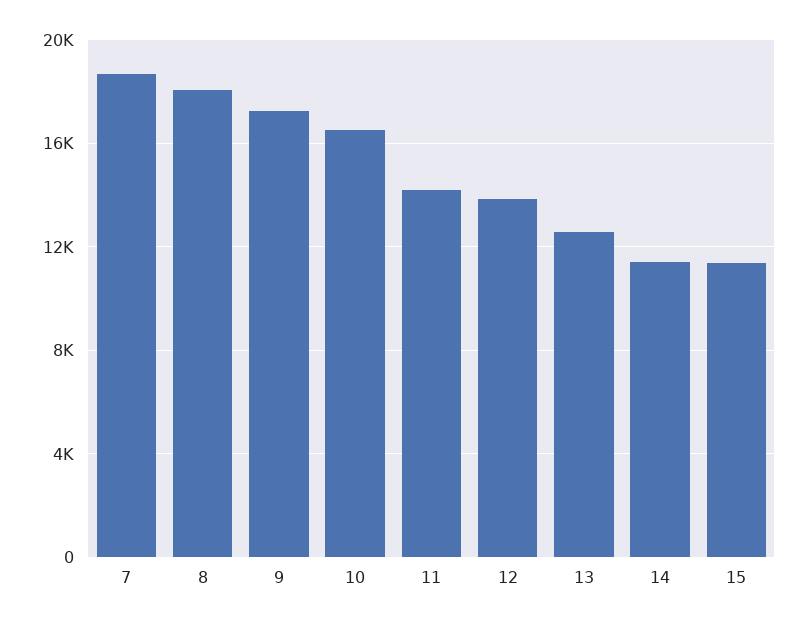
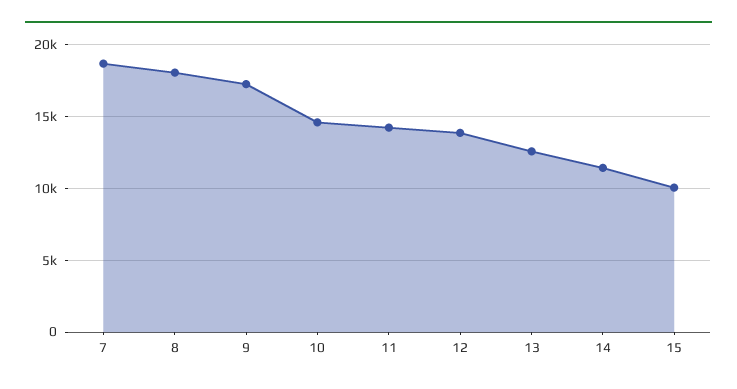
10: 16500 -> 14500
15: 11500 -> 10000

